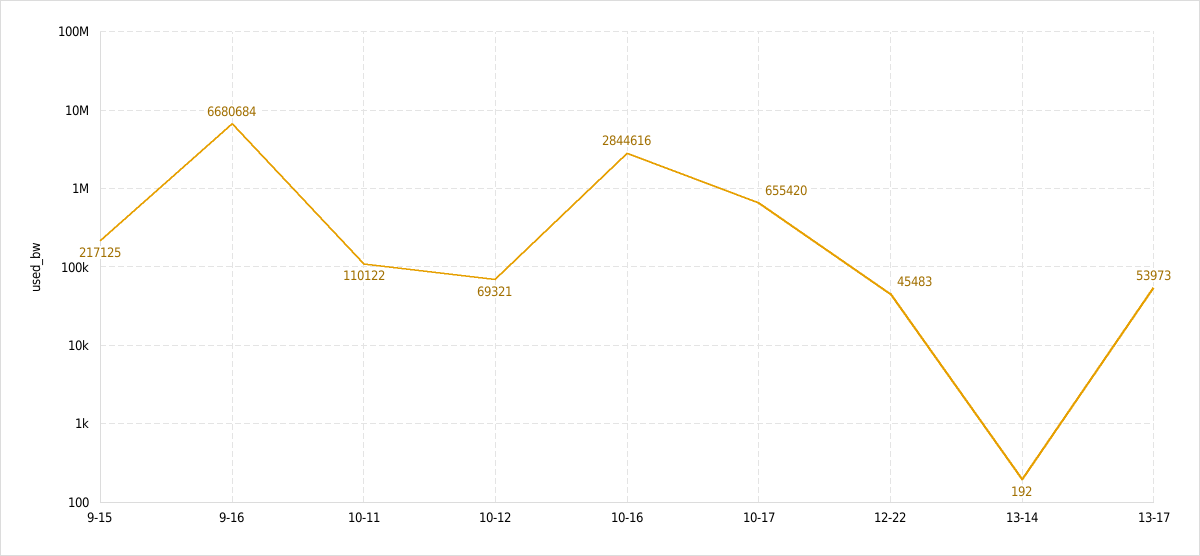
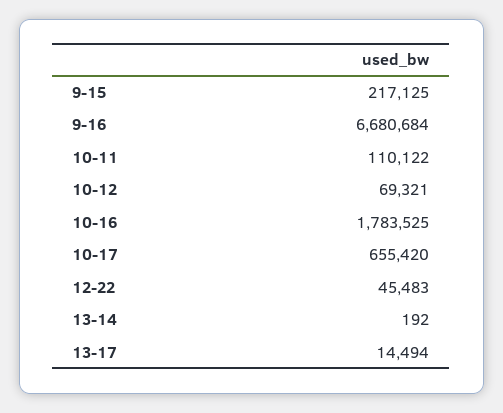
10-16: 2844616 -> 1783525
13-17: 53973 -> 14494

